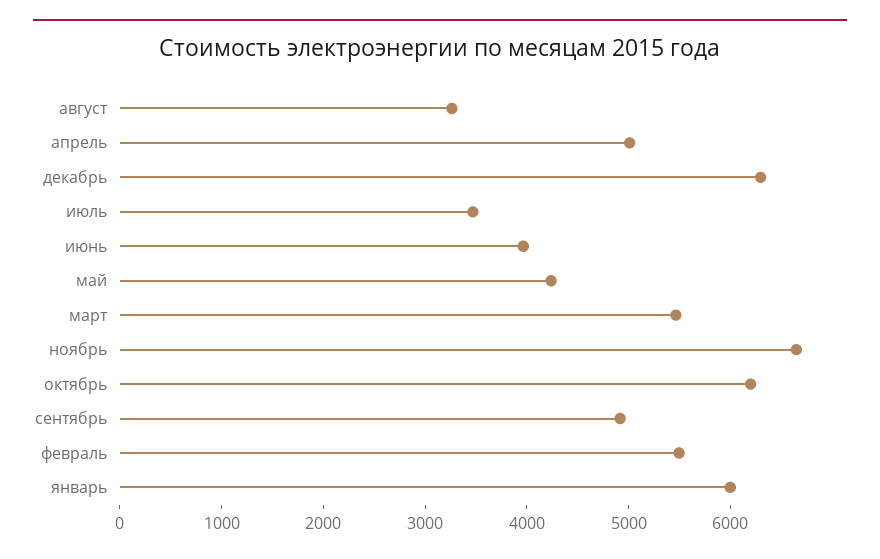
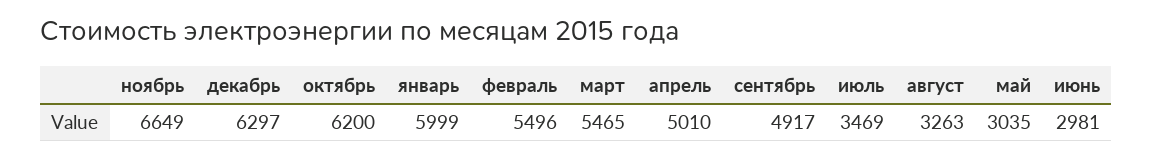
июнь: 4000 -> 2981
май: 4200 -> 3035

